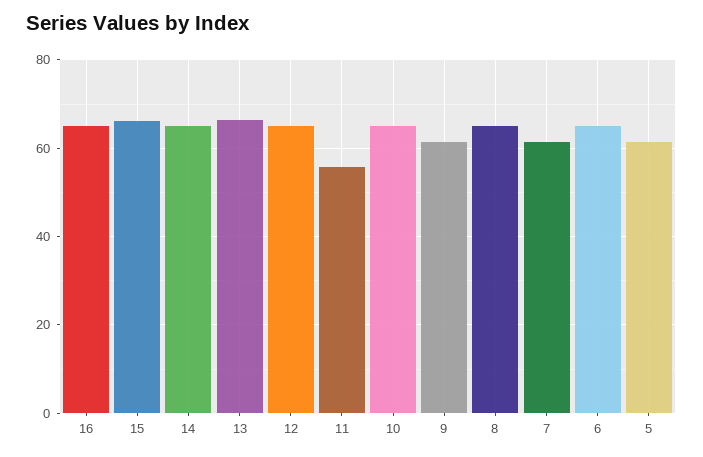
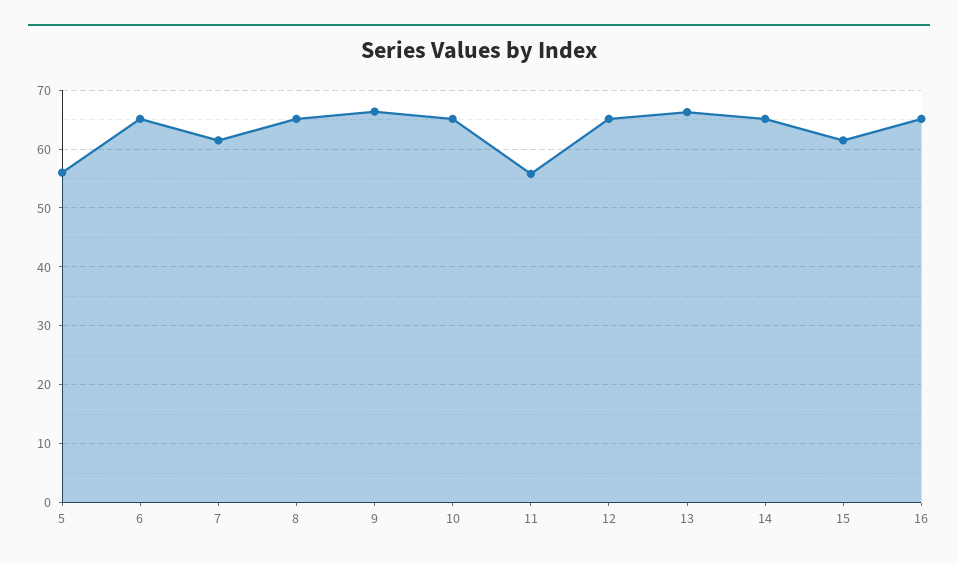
15: 66 -> 62
9: 62 -> 66
5: 62 -> 56

